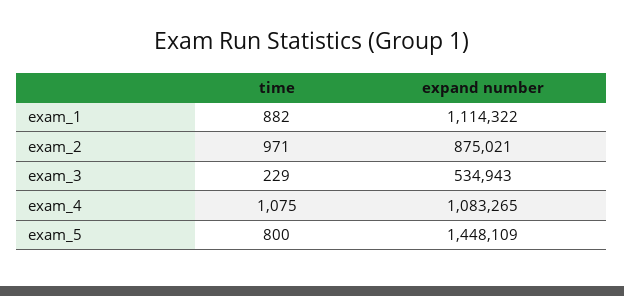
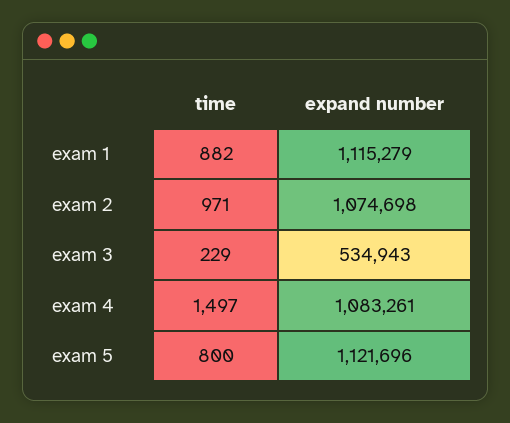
expand number, exam_1: 1114322 -> 1115279
expand number, exam_2: 875021 -> 1074698
time, exam_4: 1075 -> 1497
expand number, exam_4: 1083265 -> 1083261
expand number, exam_5: 1448109 -> 1121696

